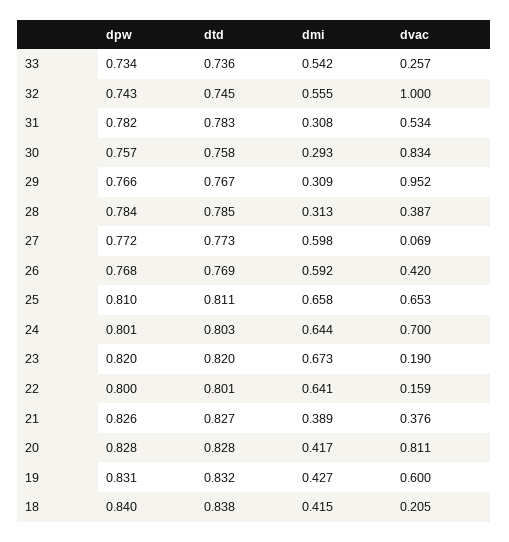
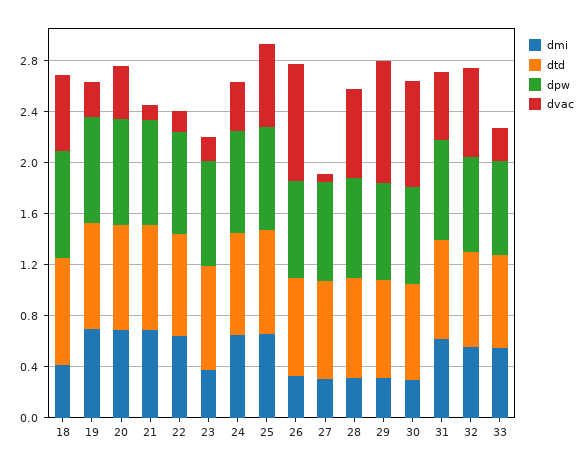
dvac, 32: 1 -> 0.7
dmi, 31: 0.308 -> 0.6
dvac, 28: 0.387 -> 0.7
dmi, 27: 0.598 -> 0.3
dmi, 26: 0.592 -> 0.3
dvac, 26: 0.42 -> 0.9
dvac, 24: 0.7 -> 0.4
dmi, 23: 0.673 -> 0.4
dmi, 21: 0.389 -> 0.7
dvac, 21: 0.376 -> 0.1
dmi, 20: 0.417 -> 0.7
dvac, 20: 0.811 -> 0.4
dmi, 19: 0.427 -> 0.7
dvac, 19: 0.6 -> 0.3
dvac, 18: 0.205 -> 0.6

